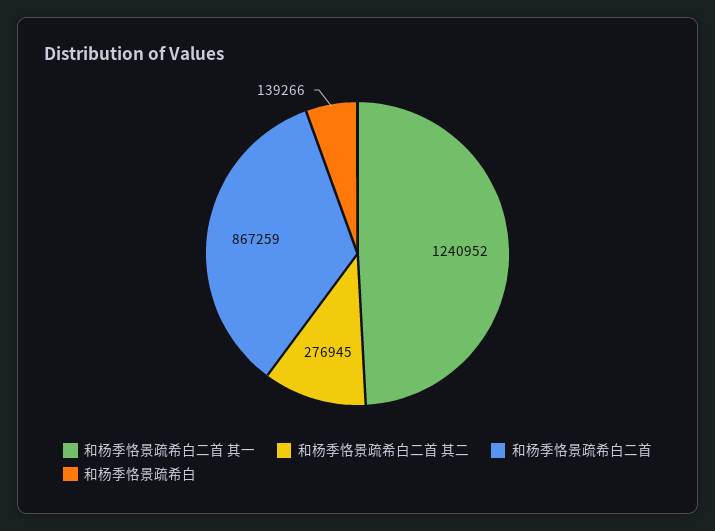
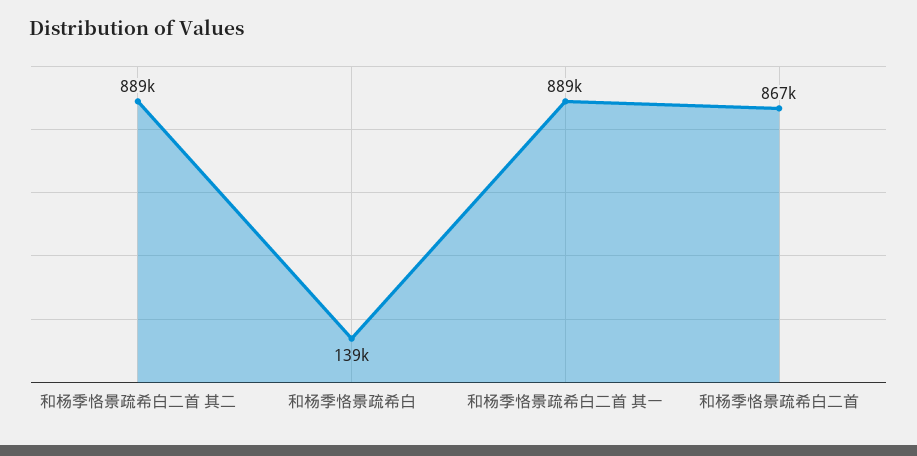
和杨季恪景疏希白二首 其一: 1240952 -> 889000
和杨季恪景疏希白二首 其二: 276945 -> 889000

